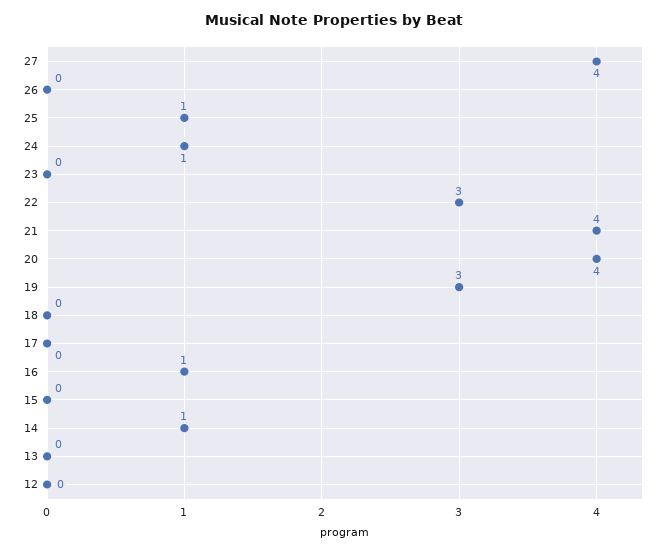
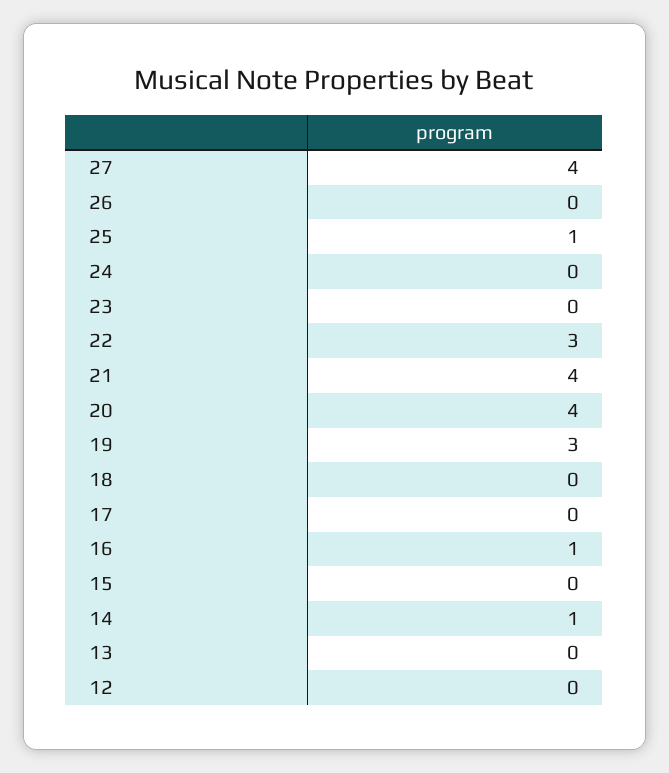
24: 1 -> 0

